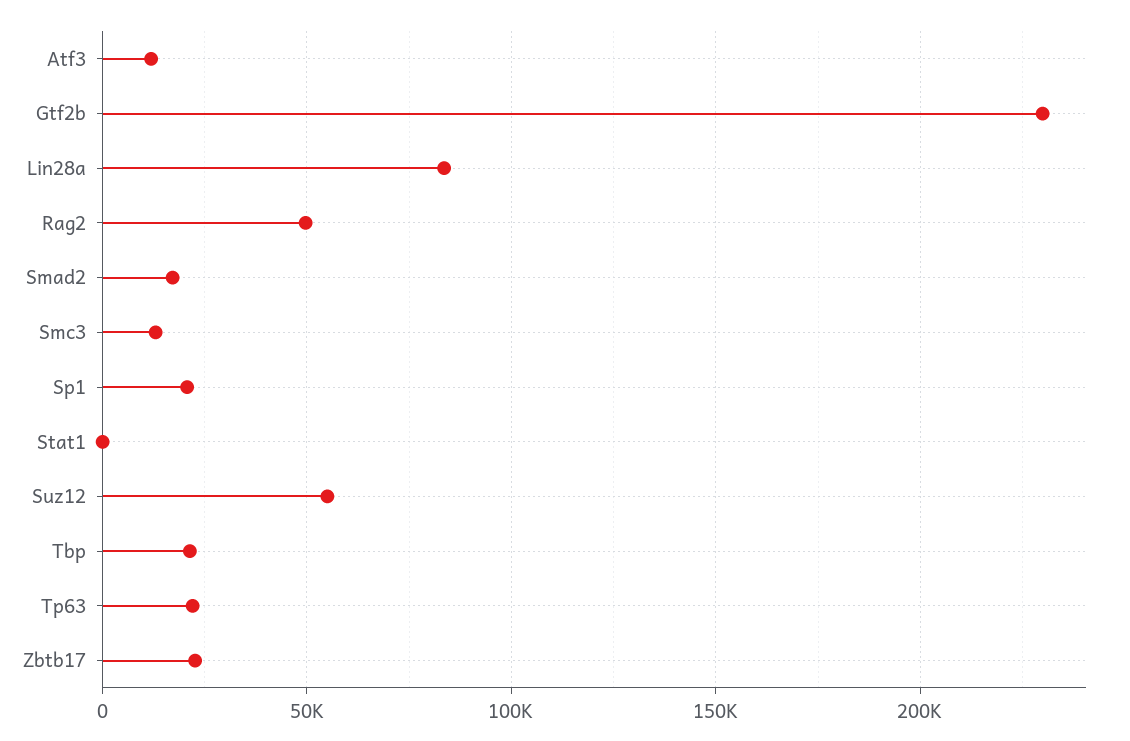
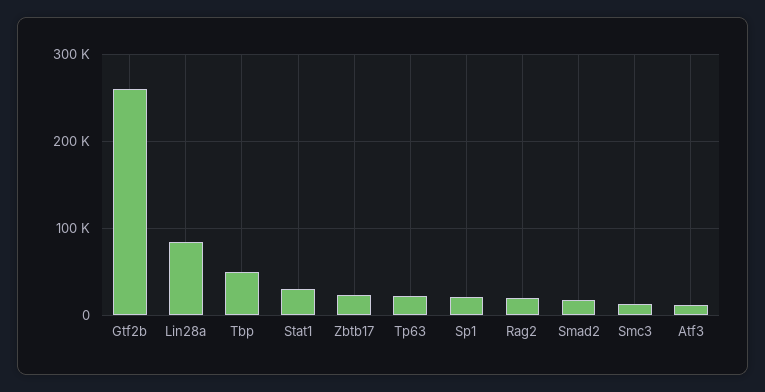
Gtf2b: 230000 -> 260000
Rag2: 50000 -> 20000
Stat1: 0 -> 30000
Suz12: 55000 -> none
Tbp: 20000 -> 50000

